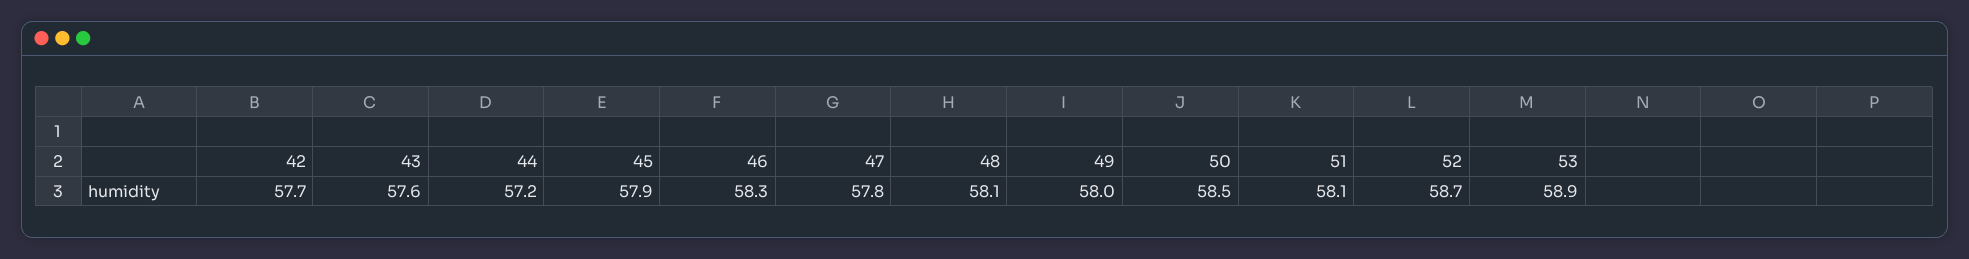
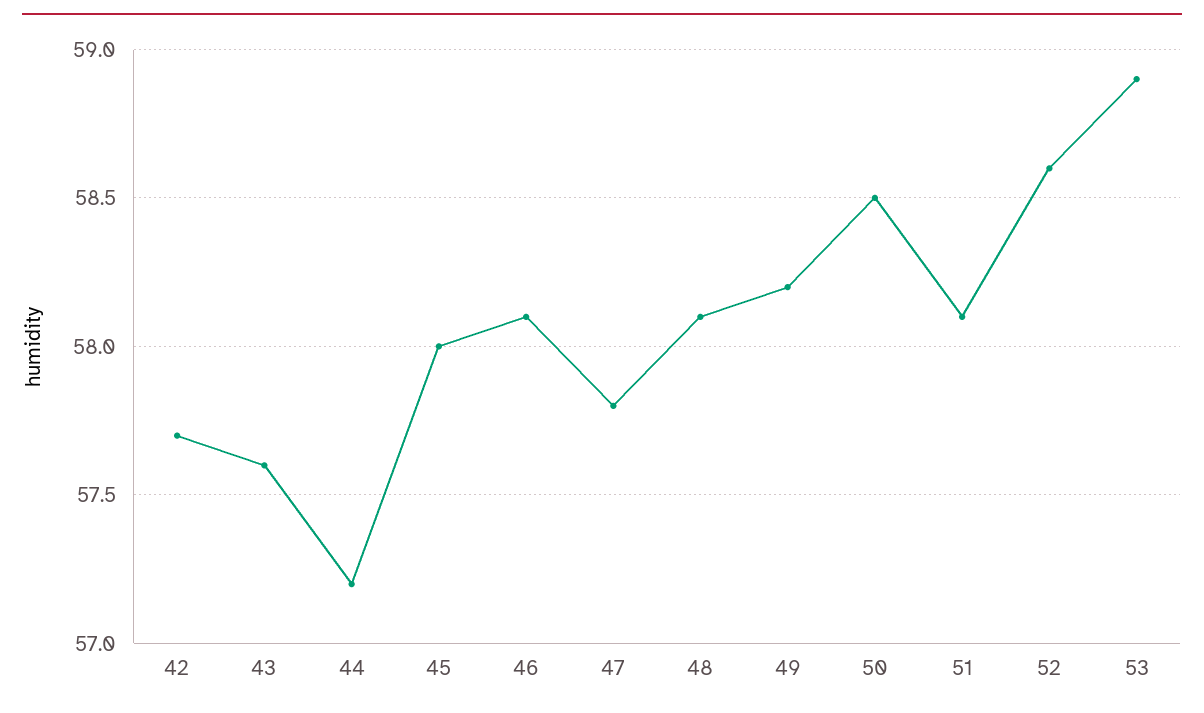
45: 57.9 -> 58
46: 58.3 -> 58.1
49: 58 -> 58.2
52: 58.7 -> 58.6

